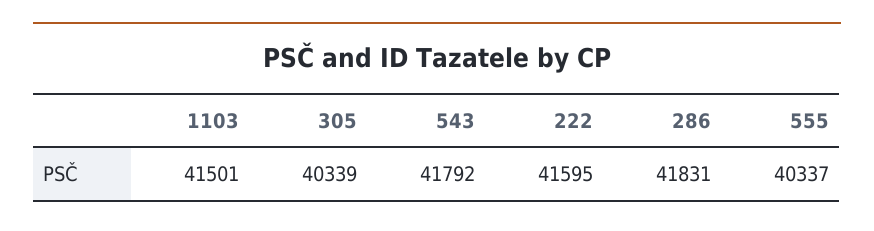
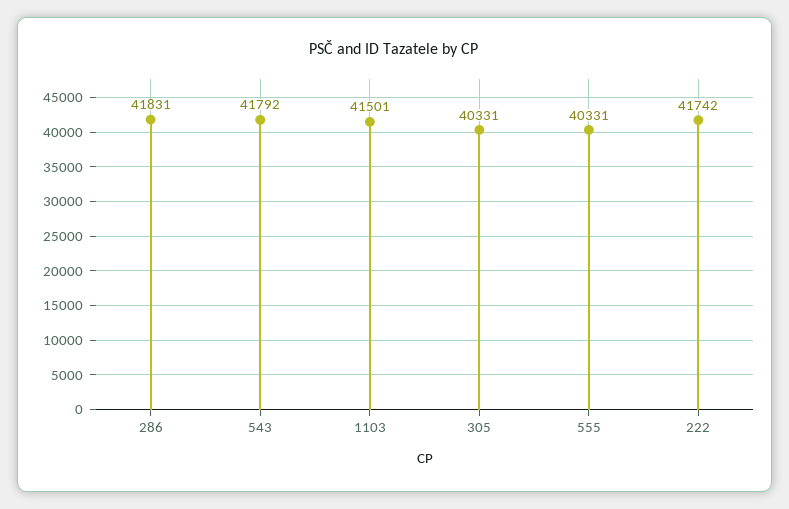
305: 40339 -> 40331
222: 41595 -> 41742
555: 40337 -> 40331

